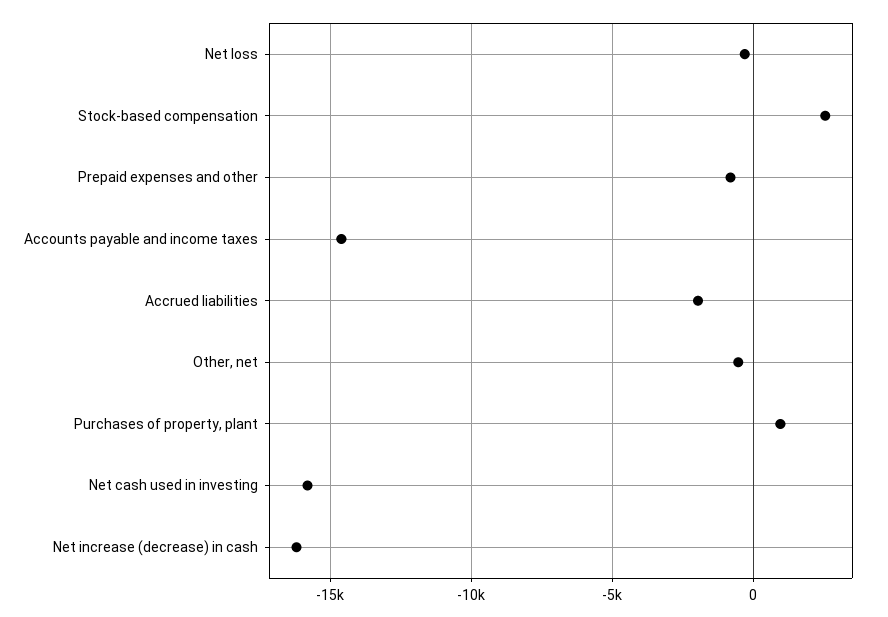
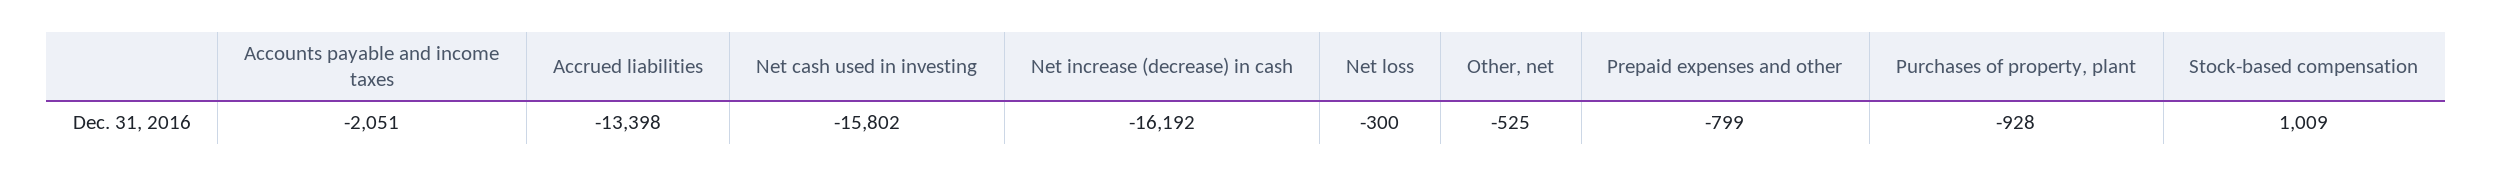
Stock-based compensation: 2500 -> 1009
Accounts payable and income taxes: -14500 -> -2051
Accrued liabilities: -2000 -> -13398
Purchases of property, plant: 1000 -> -928

